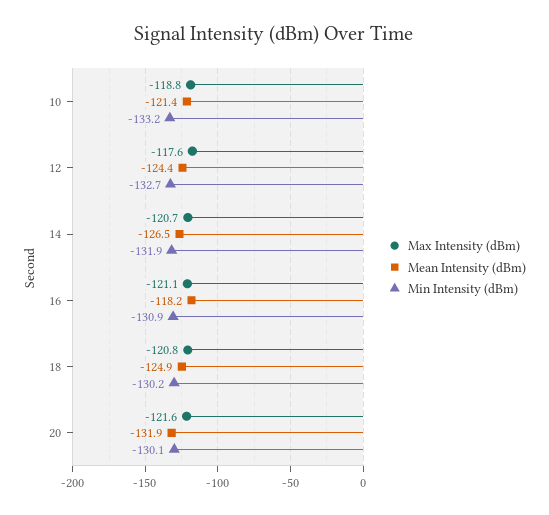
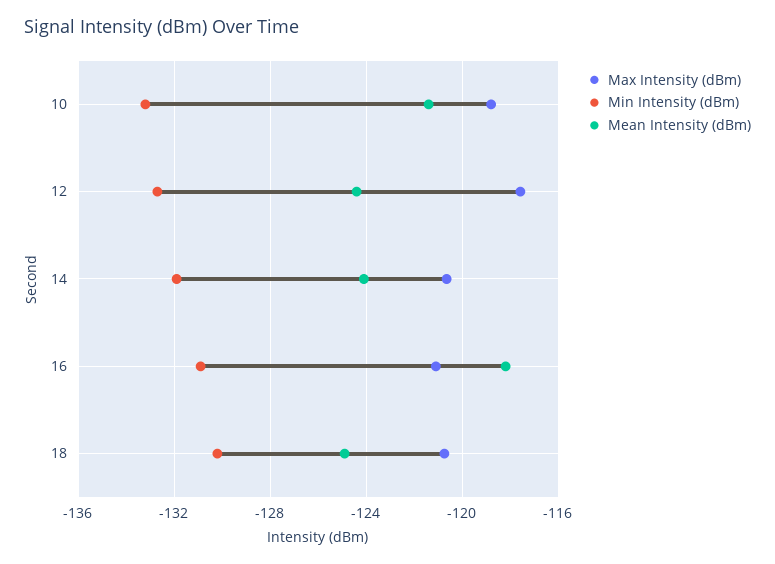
Mean Intensity (dBm), 14: -126.5 -> -124
Max Intensity (dBm), 20: -121.6 -> none
Mean Intensity (dBm), 20: -131.9 -> none
Min Intensity (dBm), 20: -130.1 -> none

